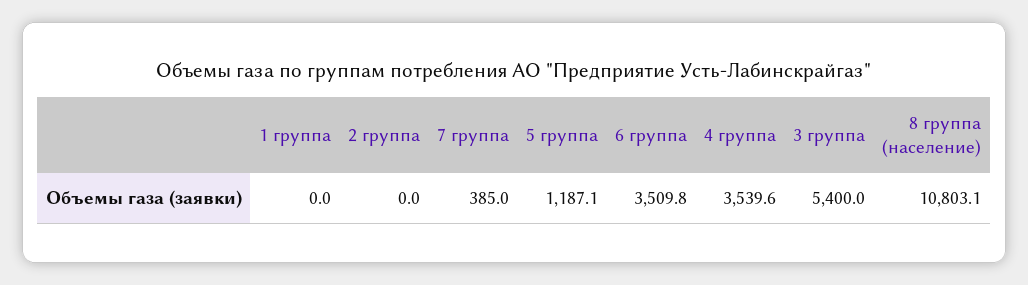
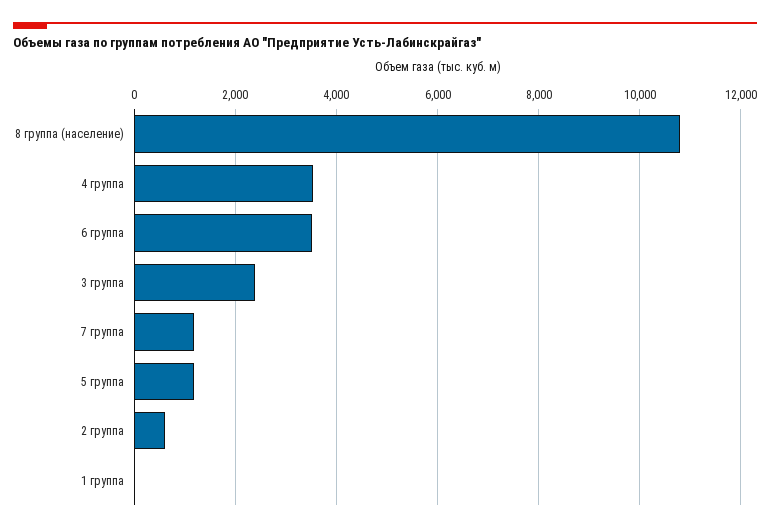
2 группа: 0 -> 600
7 группа: 385 -> 1200
3 группа: 5400 -> 2400

